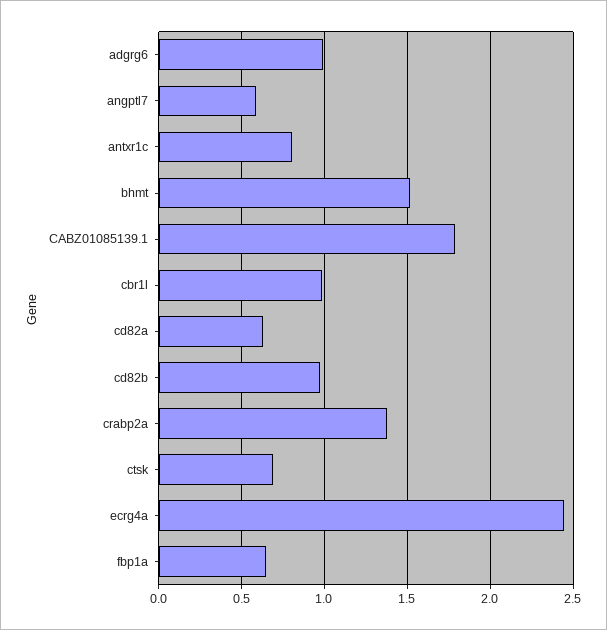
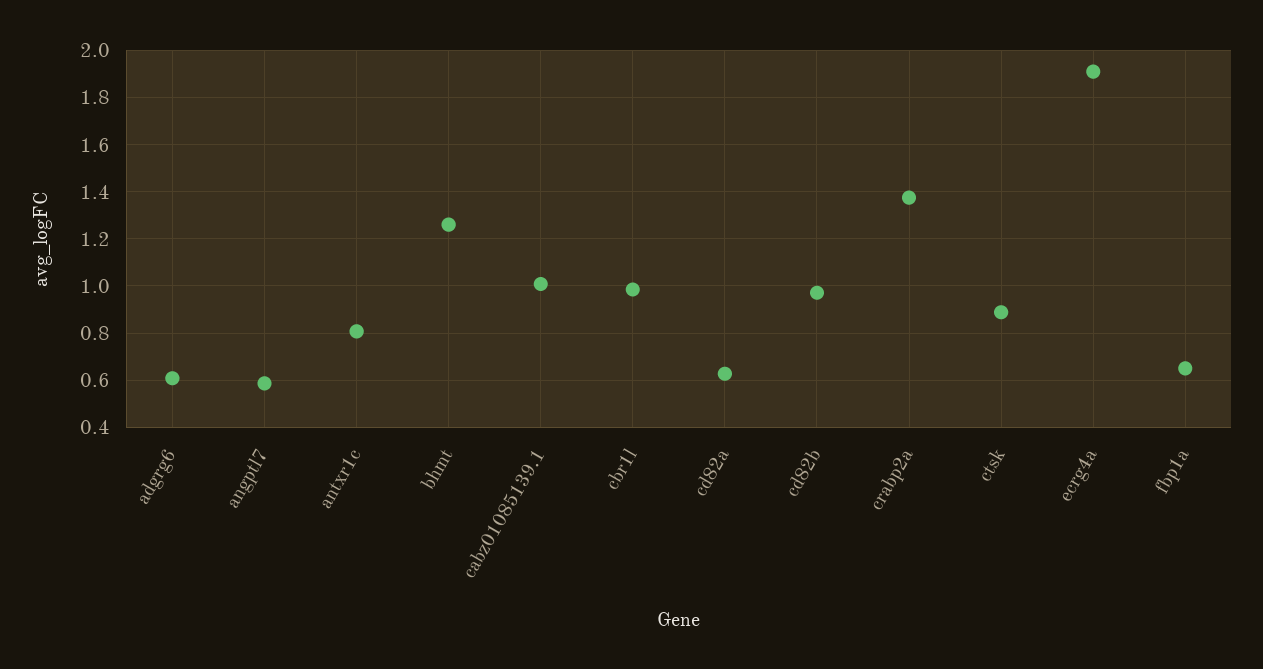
adgrg6: 1 -> 0.6
bhmt: 1.5 -> 1.25
CABZ01085139.1: 1.8 -> 1
ctsk: 0.7 -> 0.9
ecrg4a: 2.45 -> 1.9

